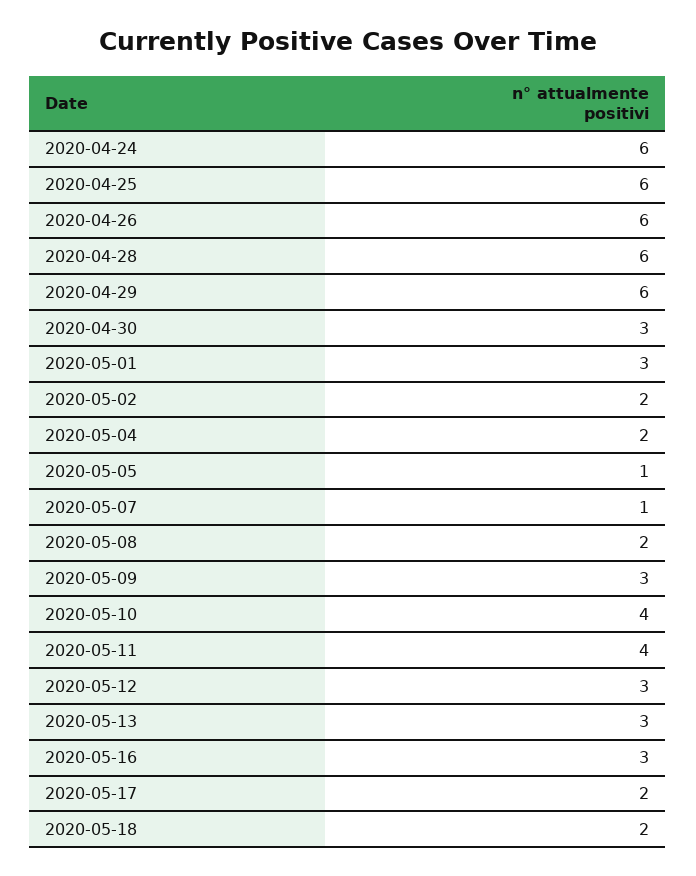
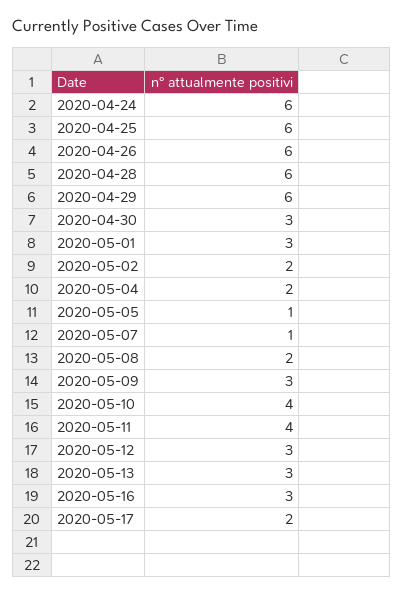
2020-05-18: 2 -> none

